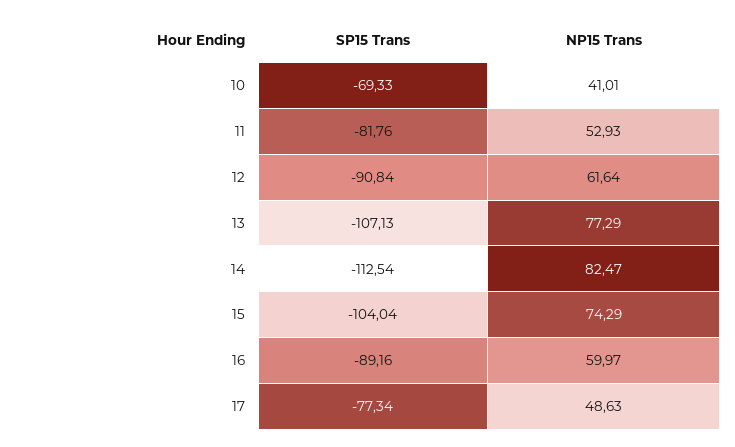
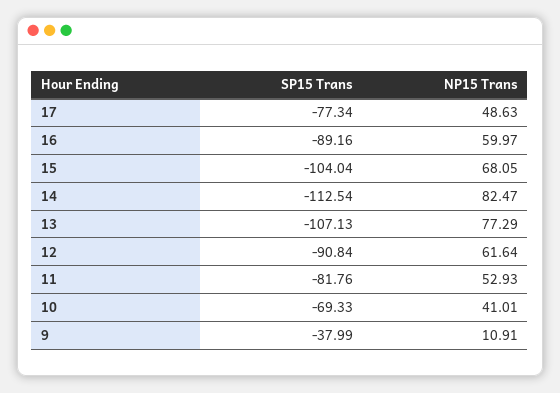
NP15 Trans, 15: 74.29 -> 68.05
SP15 Trans, 9: none -> -37.99
NP15 Trans, 9: none -> 10.91

